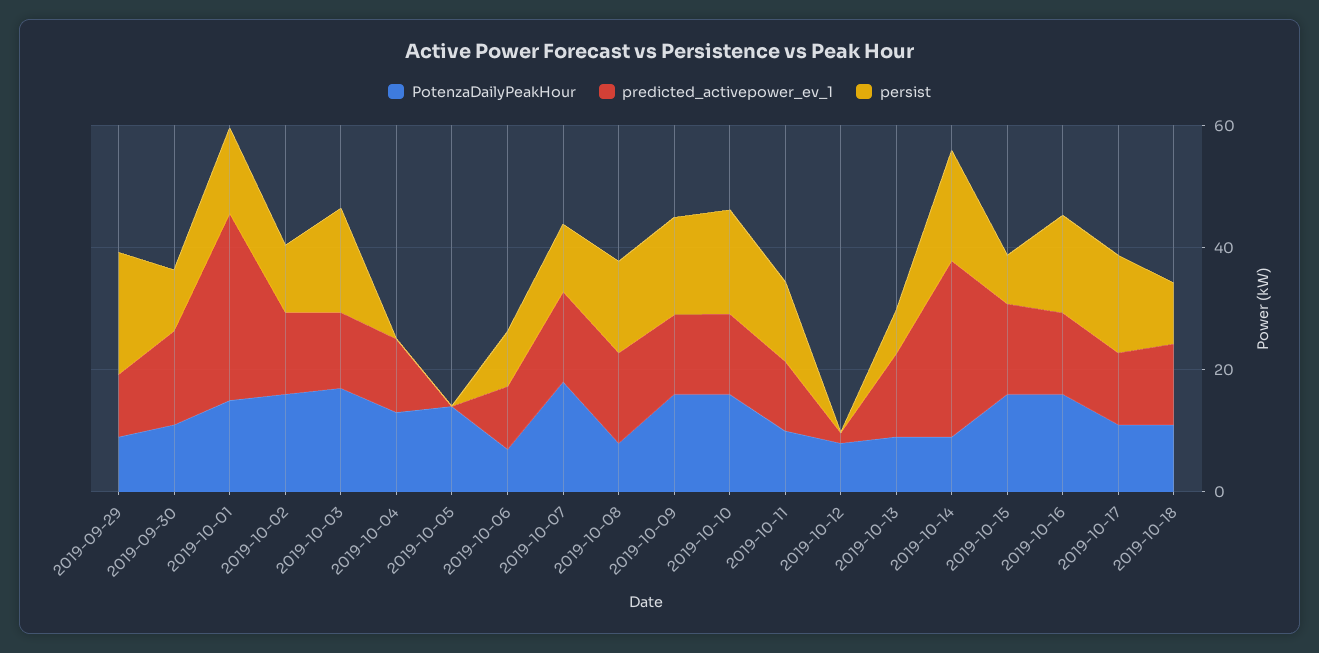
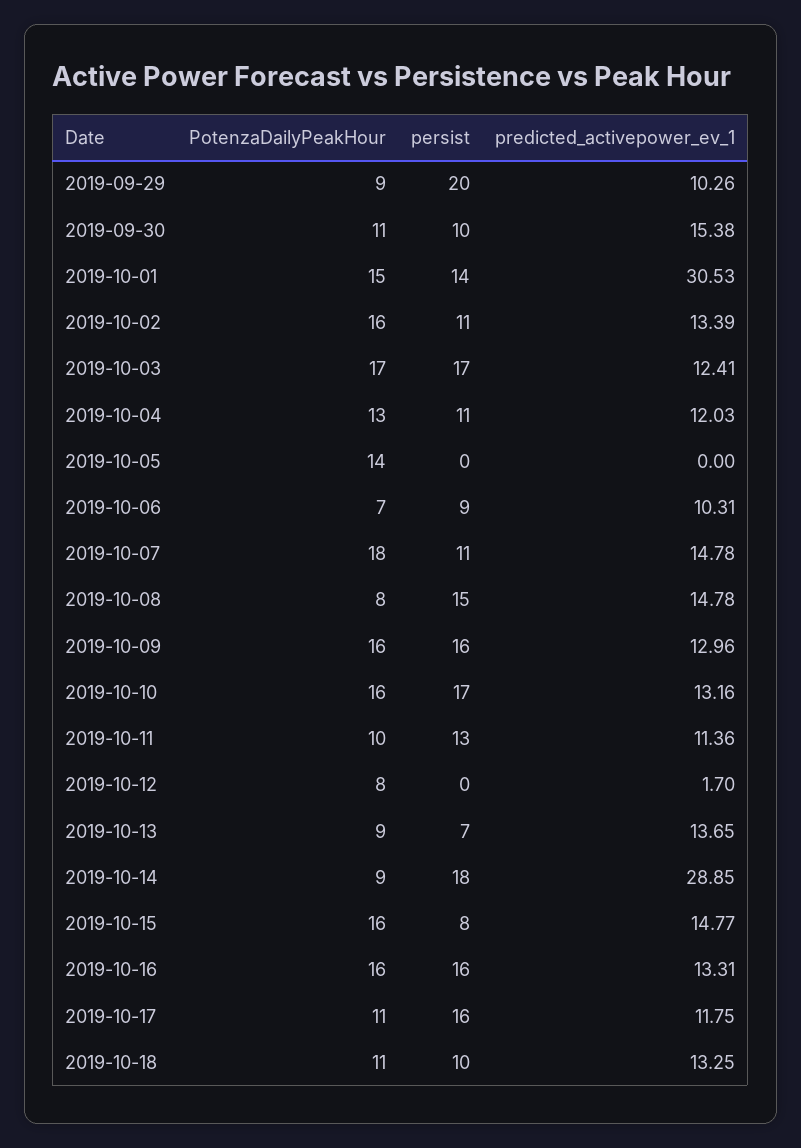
persist, 2019-10-04: 0 -> 11

